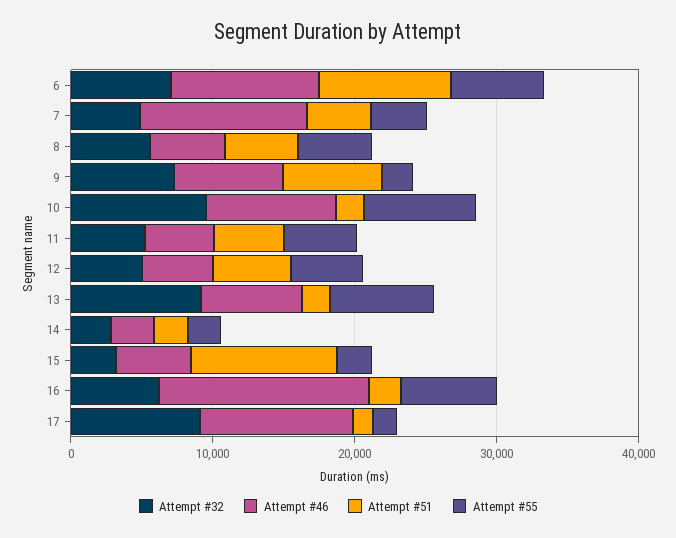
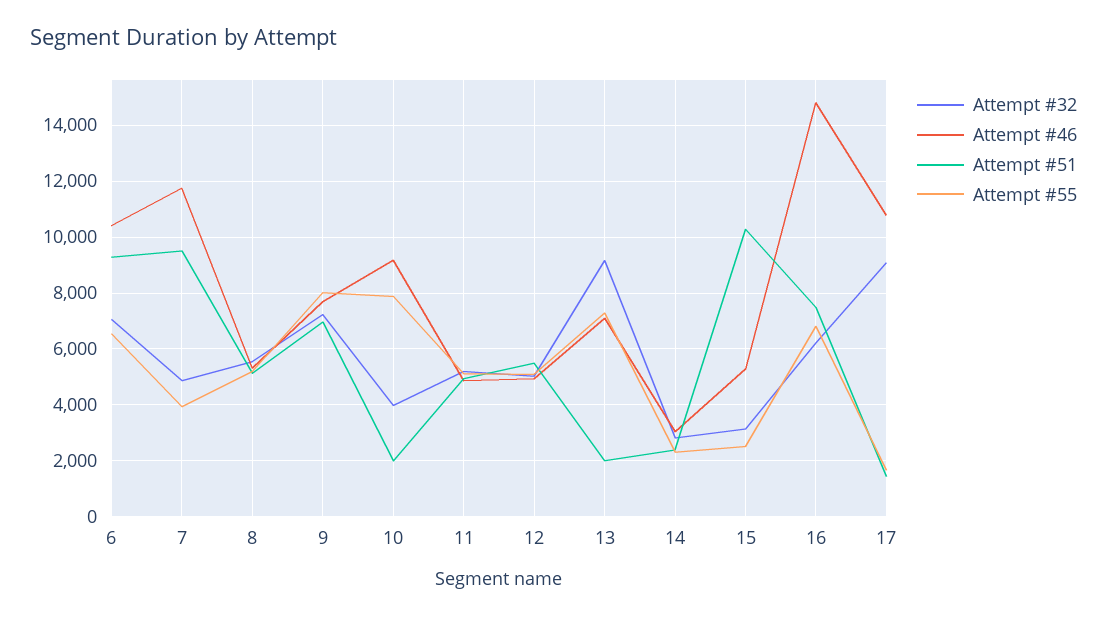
Attempt #51, 7: 4000 -> 9500
Attempt #55, 9: 2000 -> 8000
Attempt #32, 10: 10000 -> 4000
Attempt #51, 16: 2000 -> 7500

